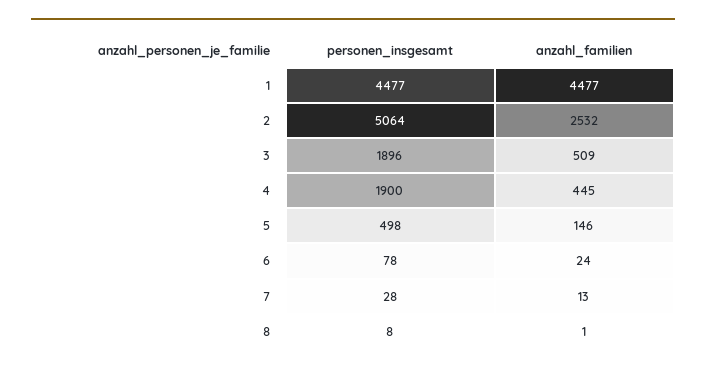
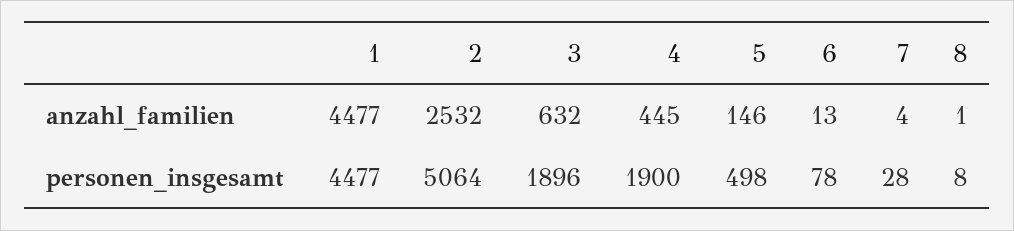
anzahl_familien, 3: 509 -> 632
anzahl_familien, 6: 24 -> 13
anzahl_familien, 7: 13 -> 4

